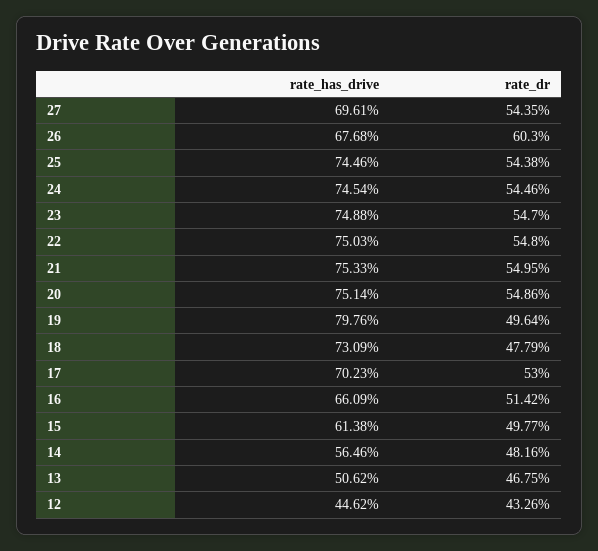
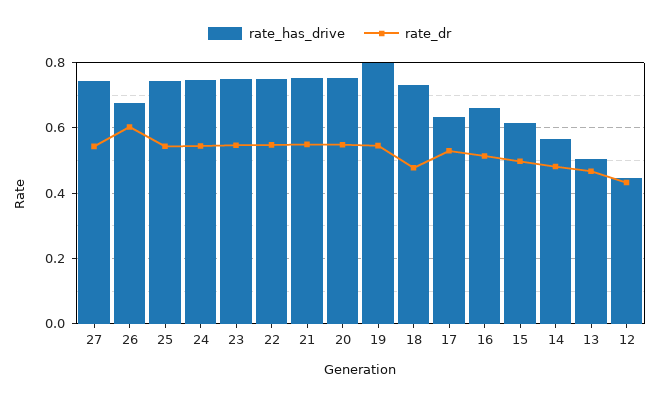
rate_has_drive, 27: 0.6961 -> 0.74
rate_dr, 19: 0.4964 -> 0.54
rate_has_drive, 17: 0.7023 -> 0.64

